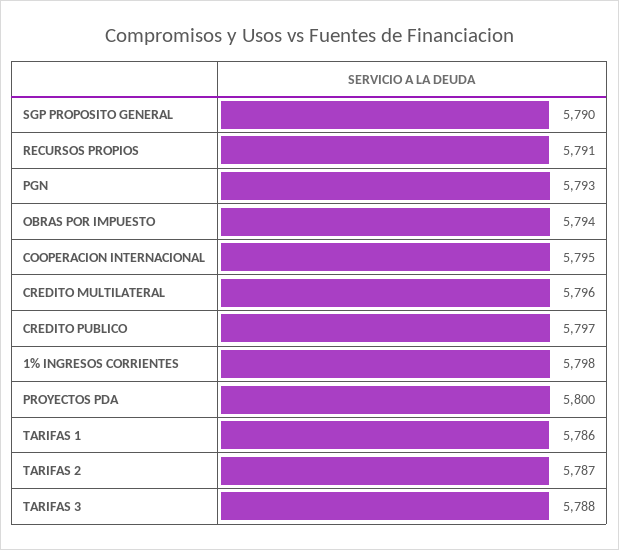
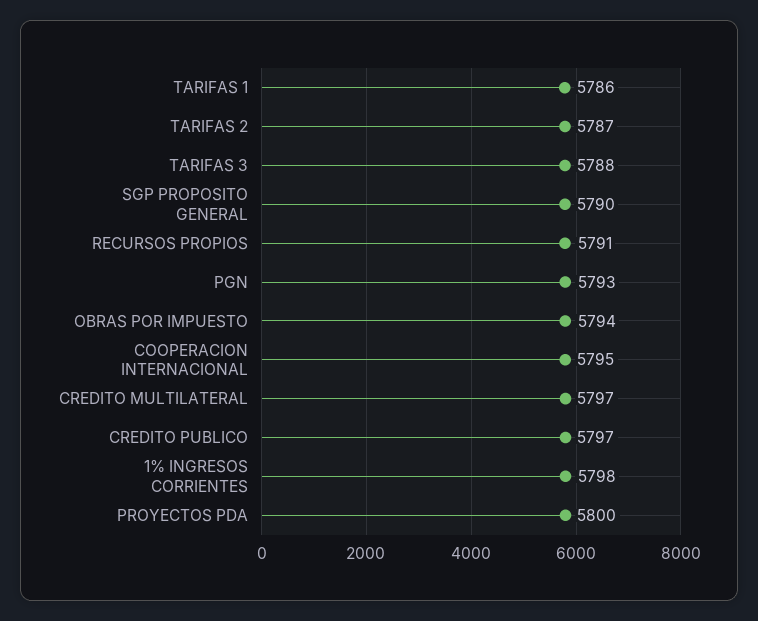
CREDITO MULTILATERAL: 5796 -> 5797

